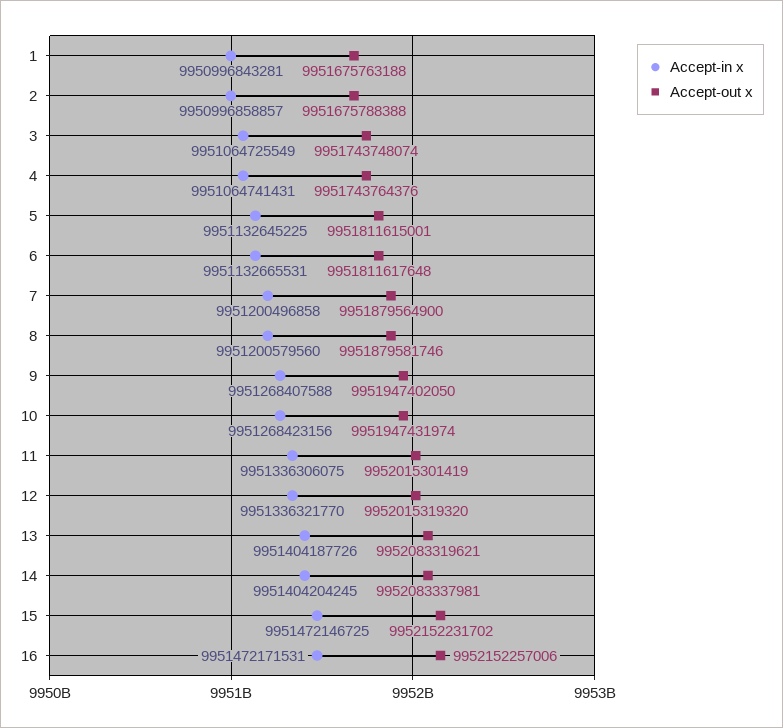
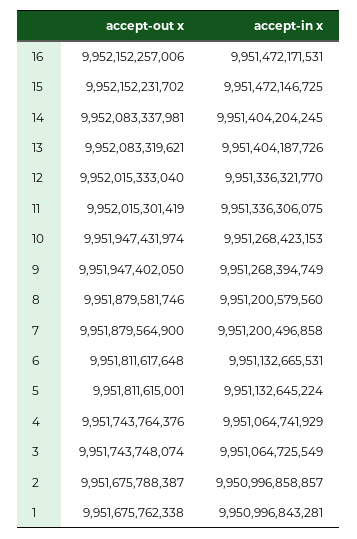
Accept-out x, 1: 9951675763188 -> 9951675762338
Accept-out x, 2: 9951675788388 -> 9951675788387
Accept-in x, 4: 9951064741431 -> 9951064741929
Accept-in x, 5: 9951132645225 -> 9951132645224
Accept-in x, 9: 9951268407588 -> 9951268394749
Accept-in x, 10: 9951268423156 -> 9951268423153
Accept-out x, 12: 9952015319320 -> 9952015333040

